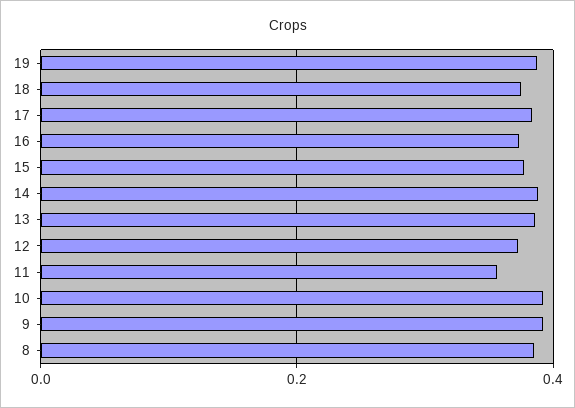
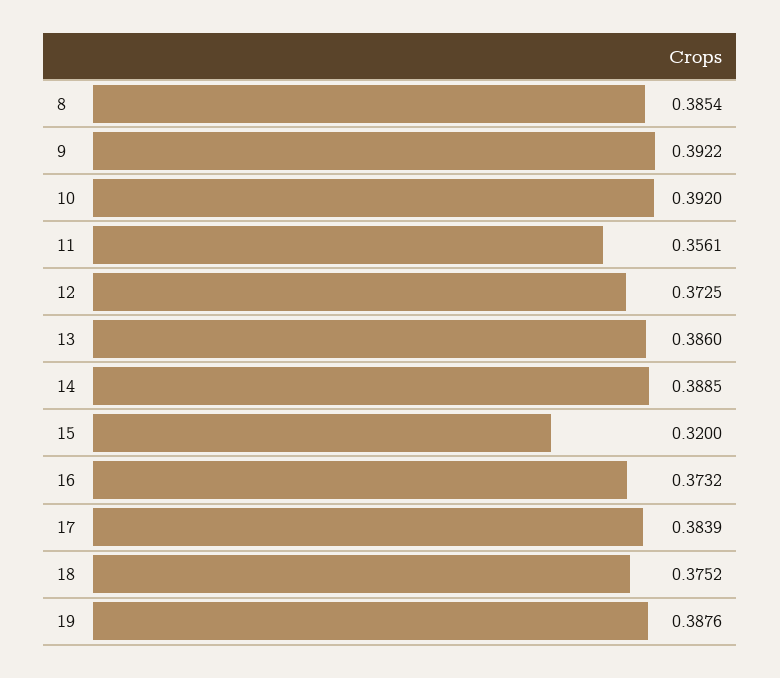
15: 0.38 -> 0.32

